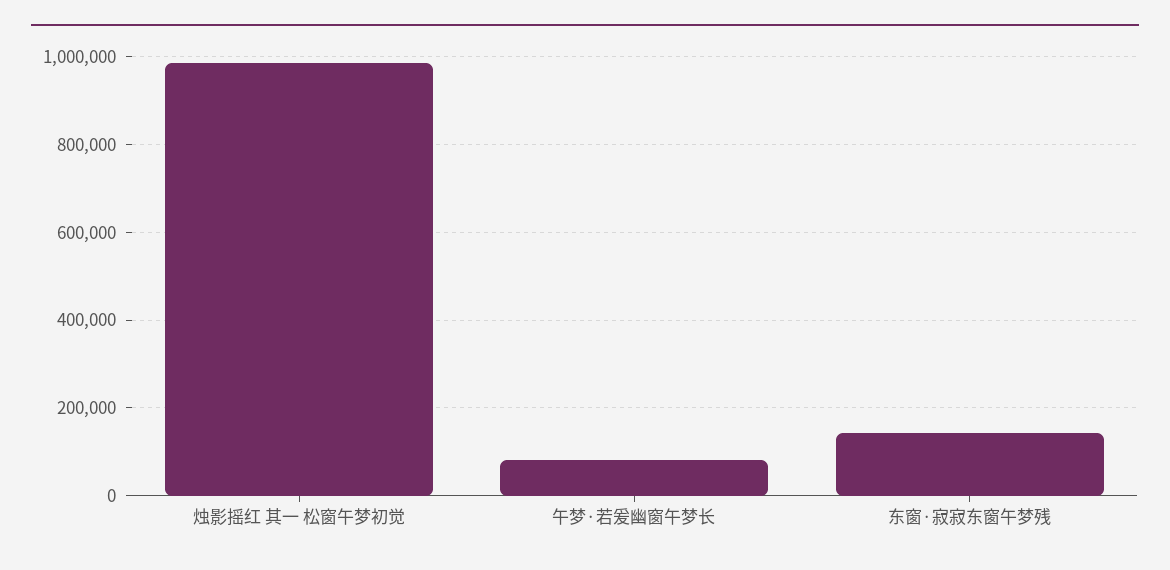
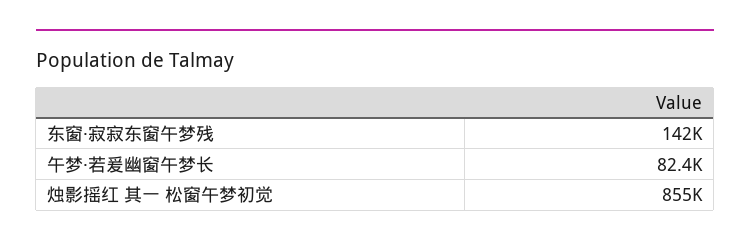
烛影摇红 其一 松窗午梦初觉: 980000 -> 855000

